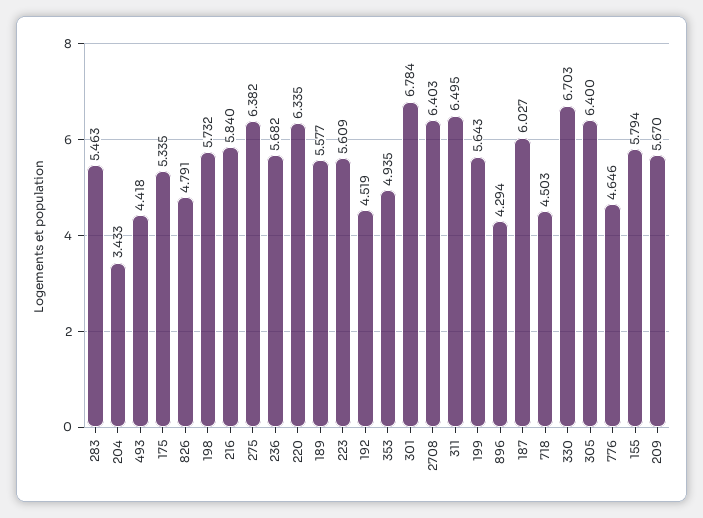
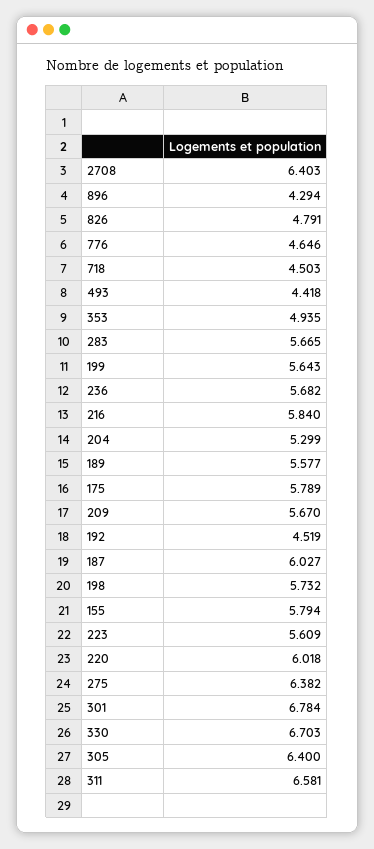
283: 5.463 -> 5.665
204: 3.433 -> 5.299
175: 5.335 -> 5.789
220: 6.335 -> 6.018
311: 6.495 -> 6.581

